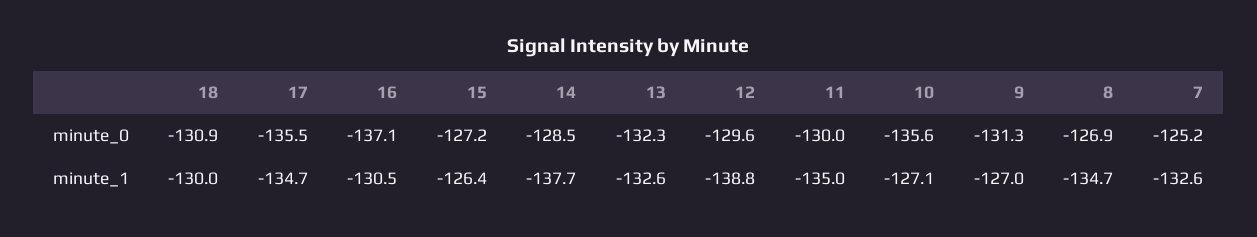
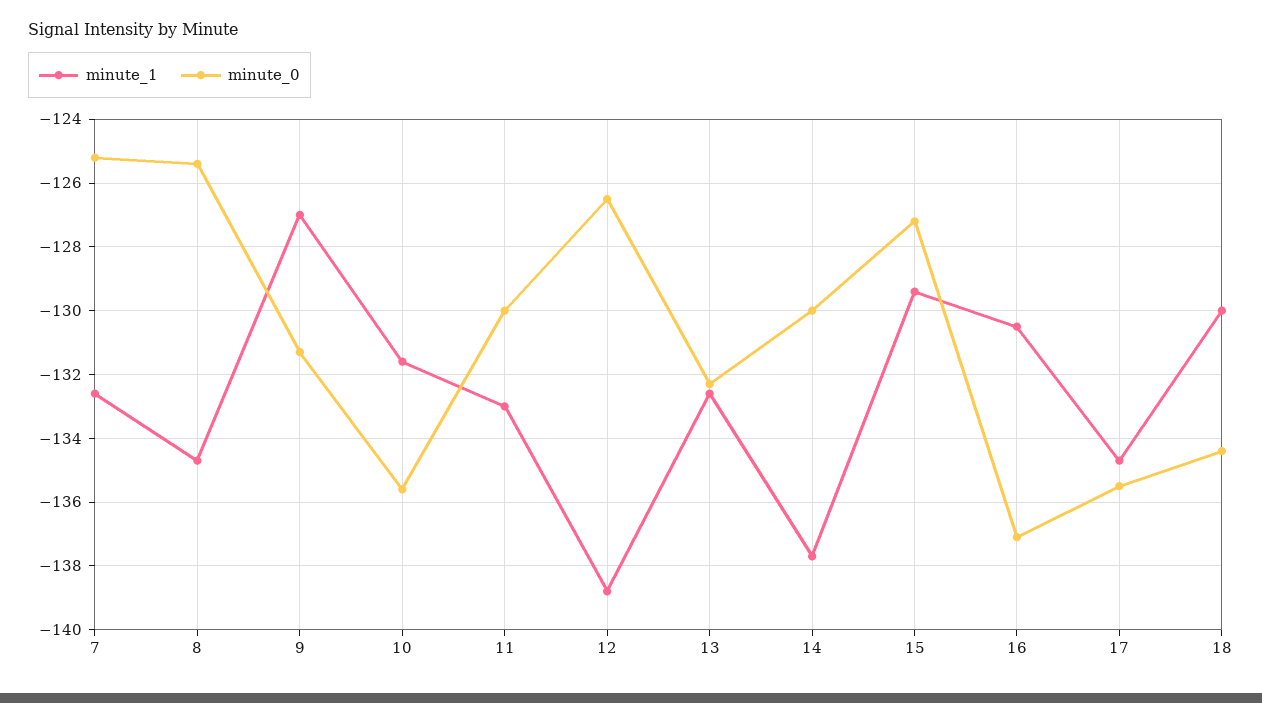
minute_0, 18: -130.9 -> -134.5
minute_0, 14: -128.5 -> -130
minute_0, 12: -129.6 -> -126.5
minute_0, 8: -126.9 -> -125.5
minute_1, 15: -126.4 -> -129.5
minute_1, 11: -135 -> -133
minute_1, 10: -127.1 -> -131.5

